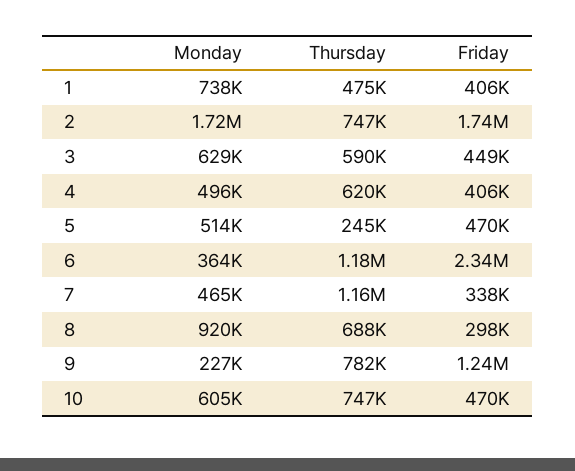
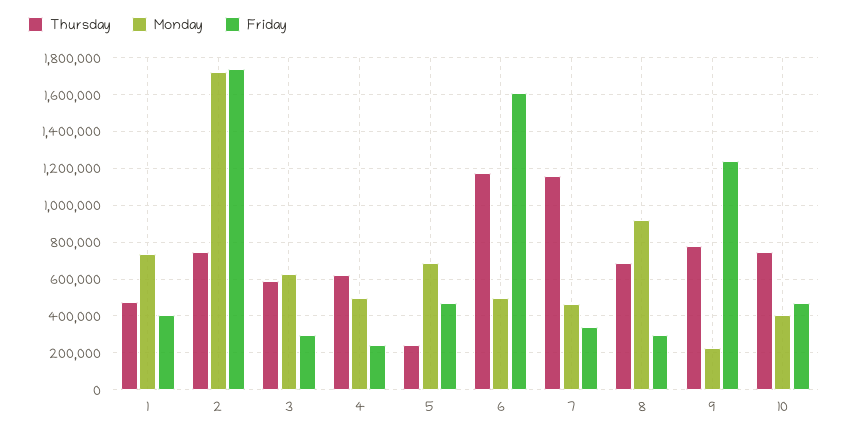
Friday, 3: 449000 -> 300000
Friday, 4: 406000 -> 250000
Monday, 5: 514000 -> 700000
Monday, 6: 364000 -> 500000
Friday, 6: 2340000 -> 1600000
Monday, 10: 605000 -> 400000

